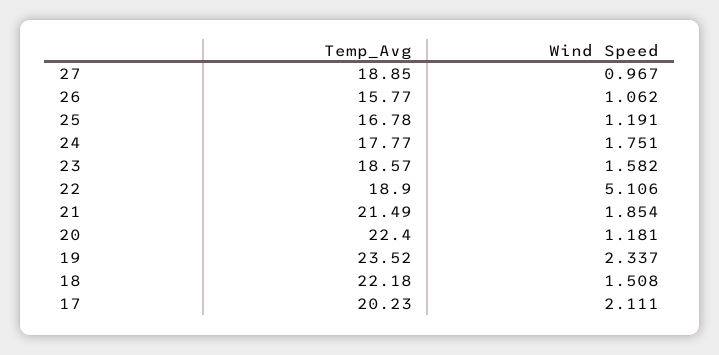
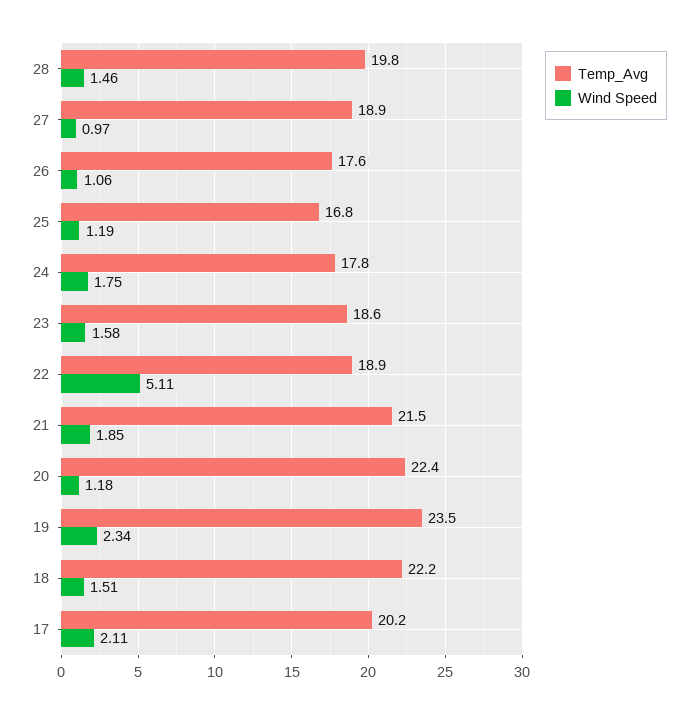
Temp_Avg, 26: 15.77 -> 17.6
Temp_Avg, 28: none -> 19.8
Wind Speed, 28: none -> 1.46

